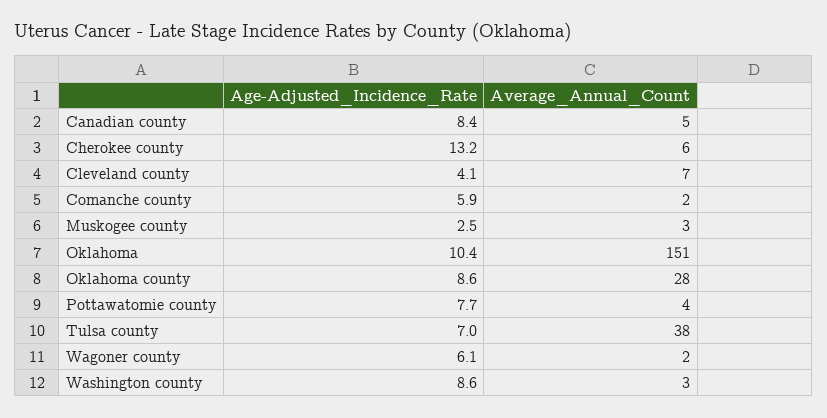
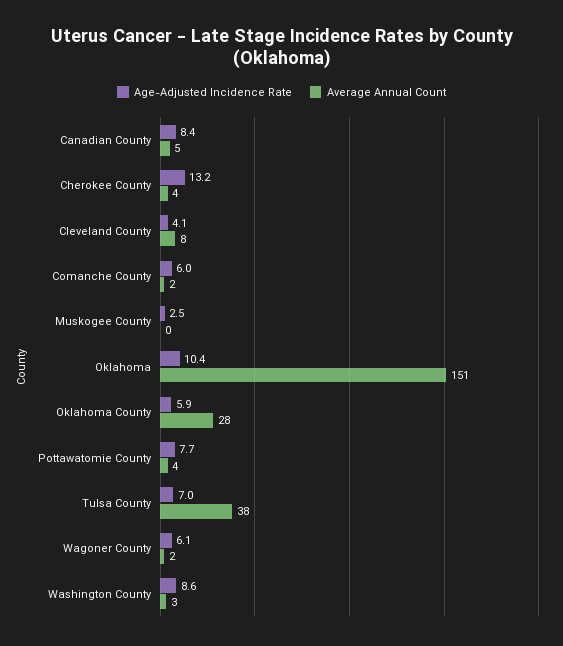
Average_Annual_Count, Cherokee county: 6 -> 4
Average_Annual_Count, Cleveland county: 7 -> 8
Age-Adjusted_Incidence_Rate, Comanche county: 5.9 -> 6
Average_Annual_Count, Muskogee county: 3 -> 0
Age-Adjusted_Incidence_Rate, Oklahoma county: 8.6 -> 5.9

